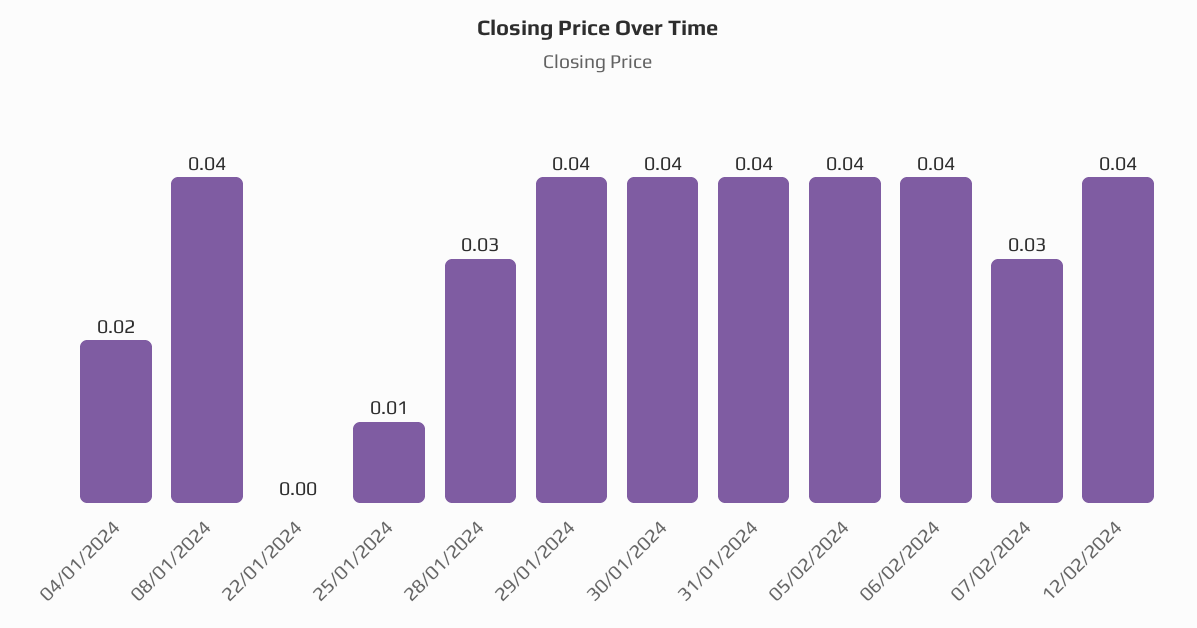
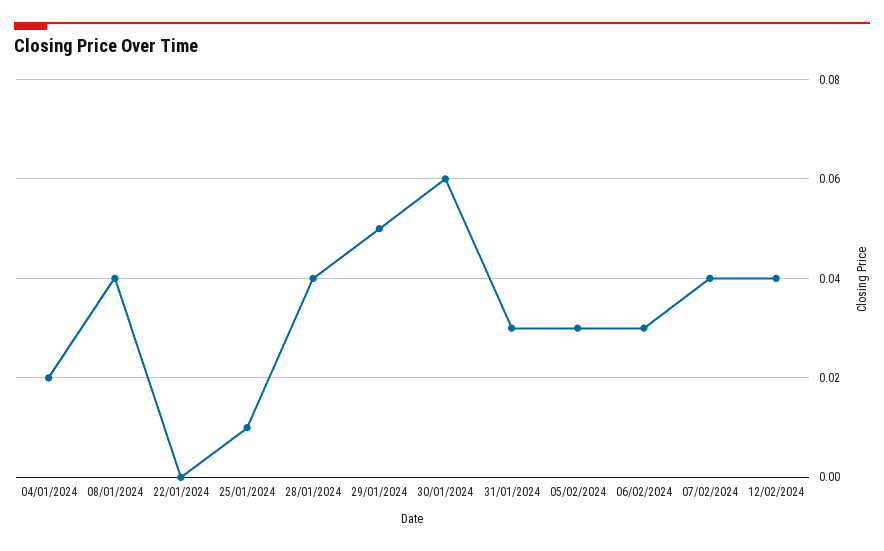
28/01/2024: 0.03 -> 0.04
29/01/2024: 0.04 -> 0.05
30/01/2024: 0.04 -> 0.06
31/01/2024: 0.04 -> 0.03
05/02/2024: 0.04 -> 0.03
06/02/2024: 0.04 -> 0.03
07/02/2024: 0.03 -> 0.04

